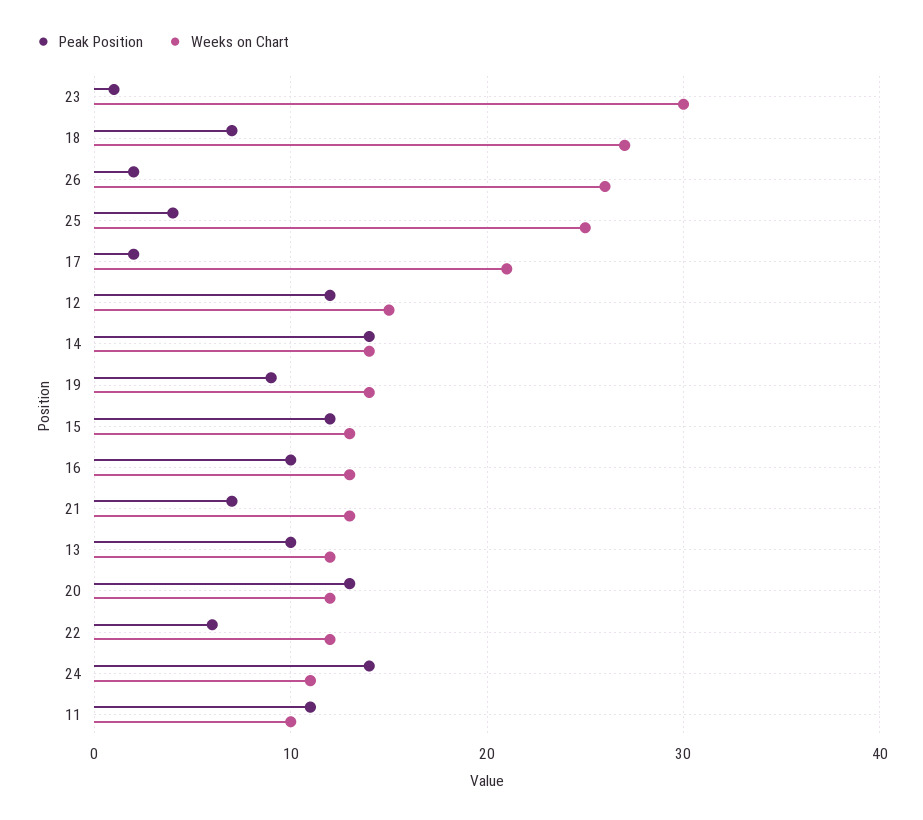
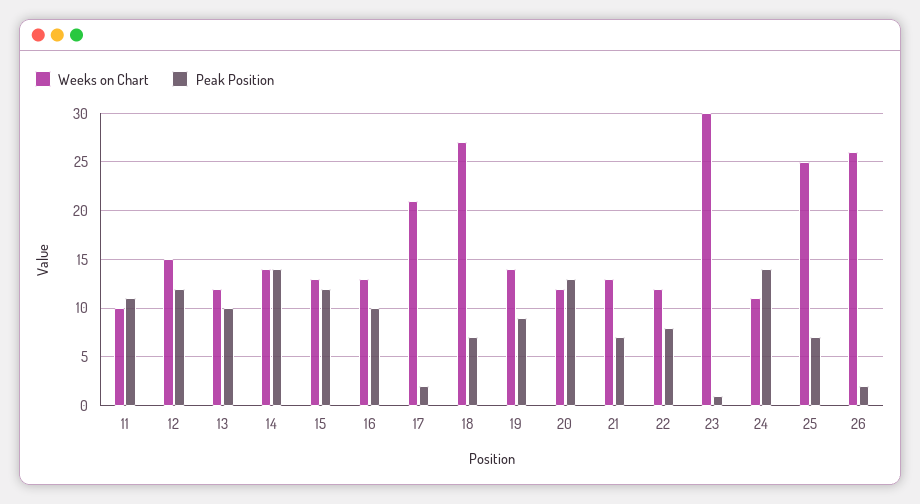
Peak Position, 25: 4 -> 7
Peak Position, 22: 6 -> 8

